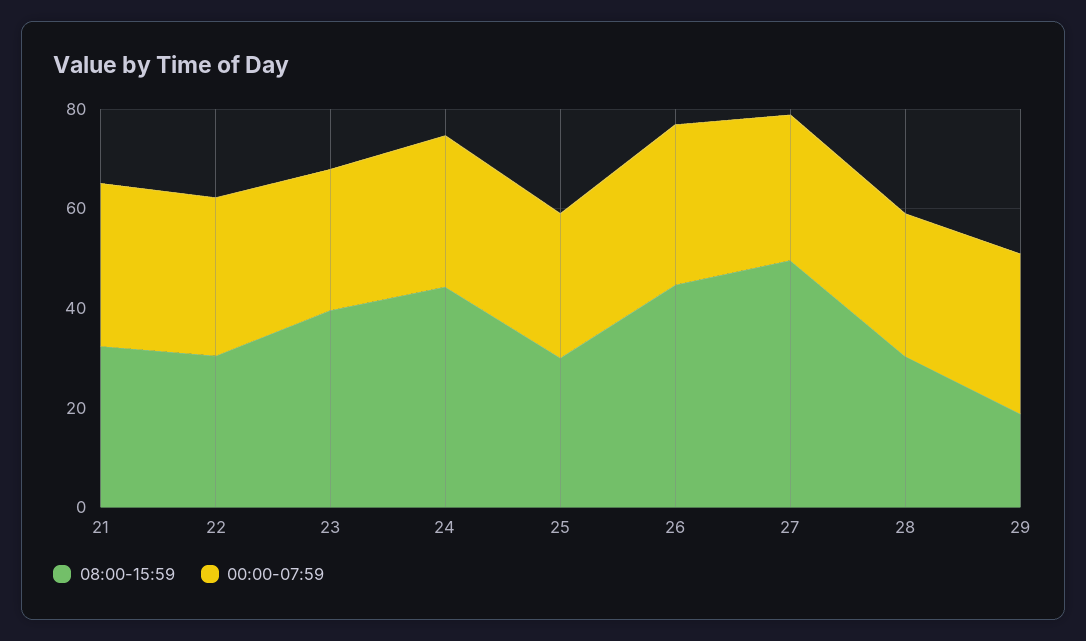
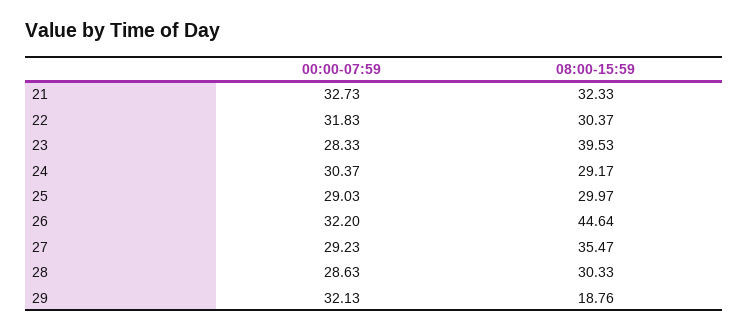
08:00-15:59, 24: 45 -> 29.17
08:00-15:59, 27: 50 -> 35.47

